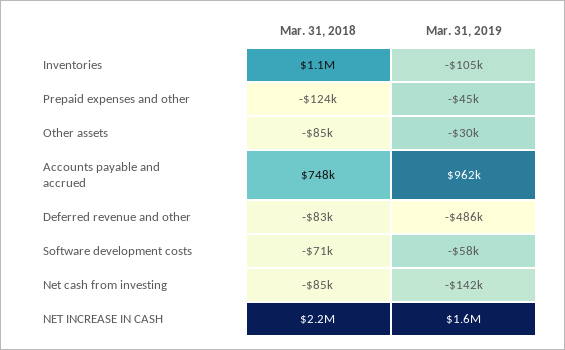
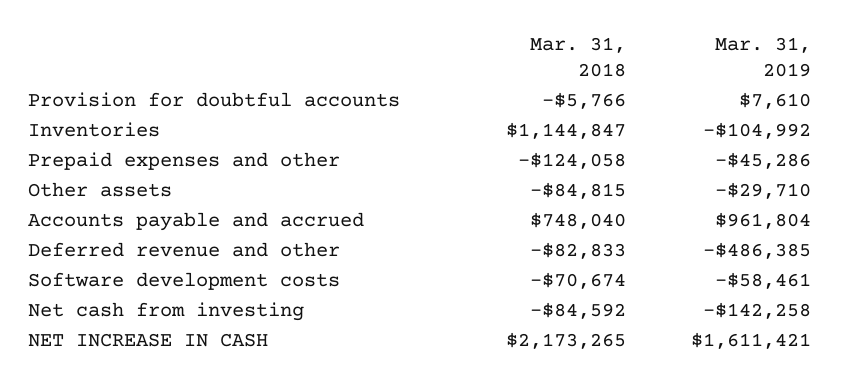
Mar. 31, 2018, Provision for doubtful accounts: none -> -5766
Mar. 31, 2019, Provision for doubtful accounts: none -> 7610

